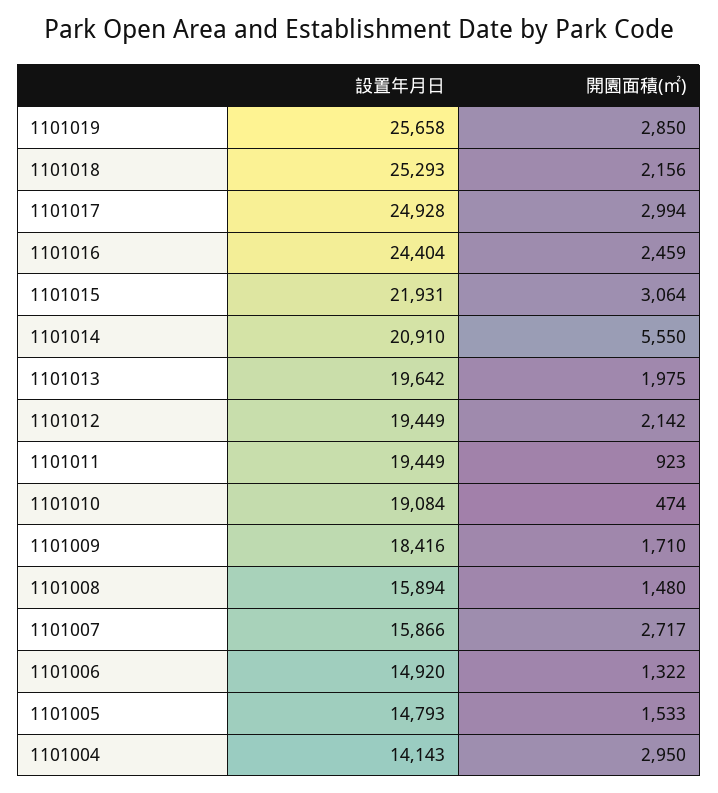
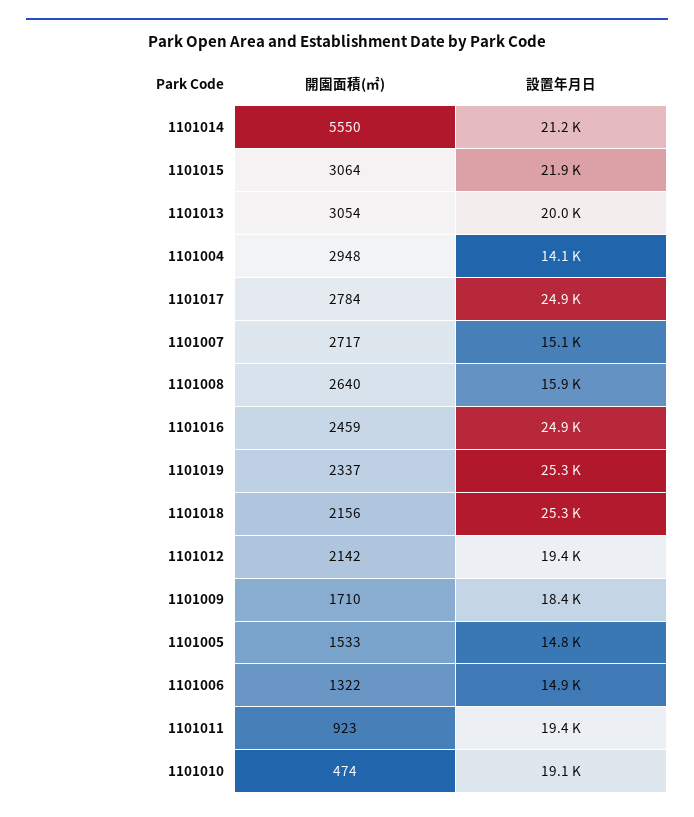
設置年月日, 1101019: 25658 -> 25300
開園面積(㎡), 1101019: 2850 -> 2337
開園面積(㎡), 1101017: 2994 -> 2784
設置年月日, 1101016: 24404 -> 24900
設置年月日, 1101014: 20910 -> 21200
設置年月日, 1101013: 19642 -> 20000
開園面積(㎡), 1101013: 1975 -> 3054
開園面積(㎡), 1101008: 1480 -> 2640
設置年月日, 1101007: 15866 -> 15100
開園面積(㎡), 1101004: 2950 -> 2948

